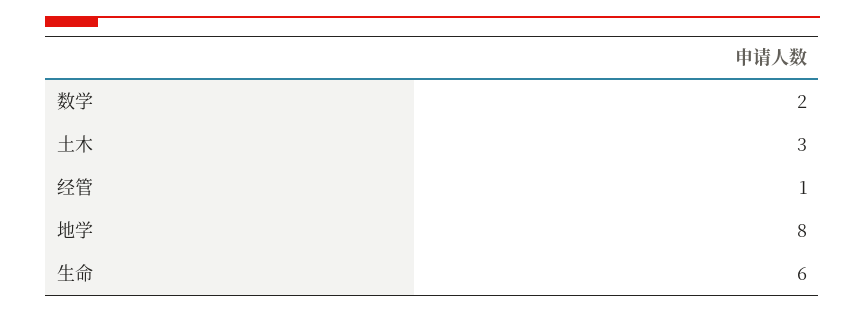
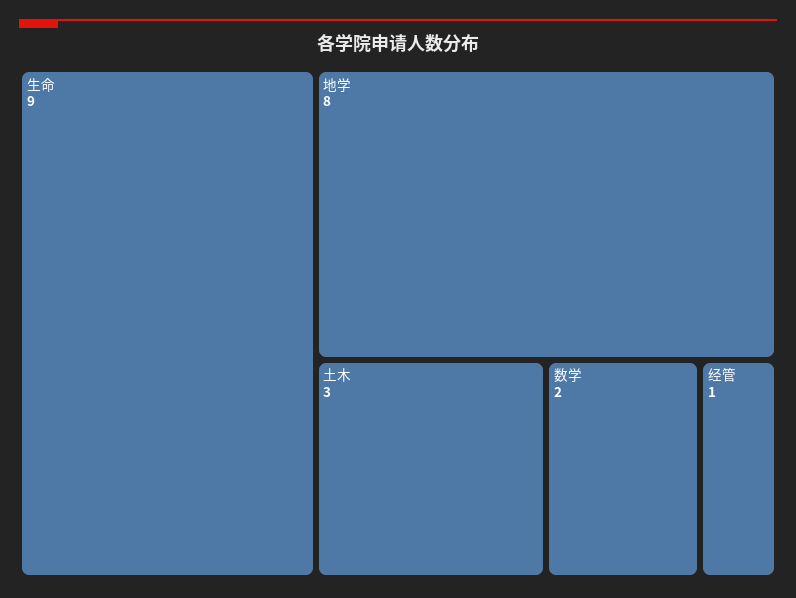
生命: 6 -> 9

